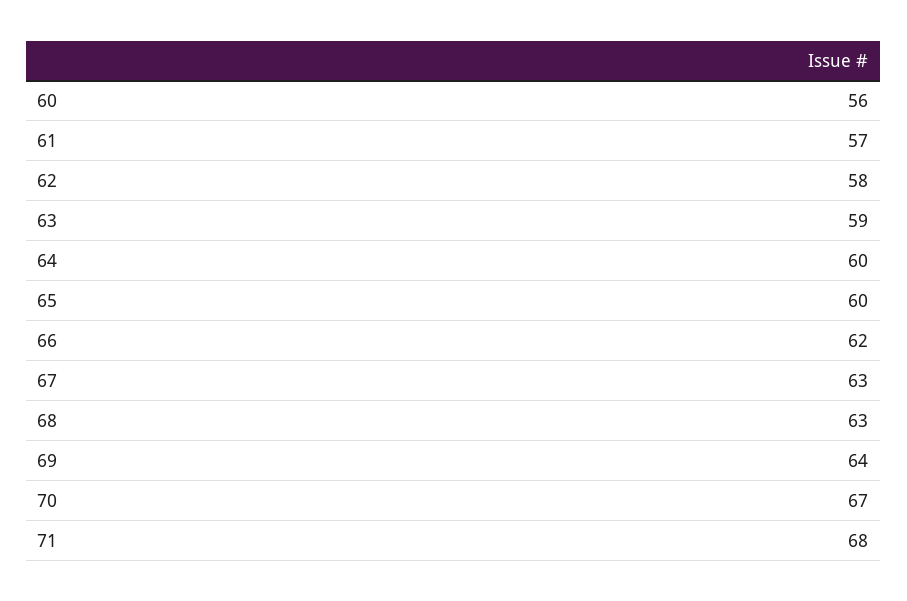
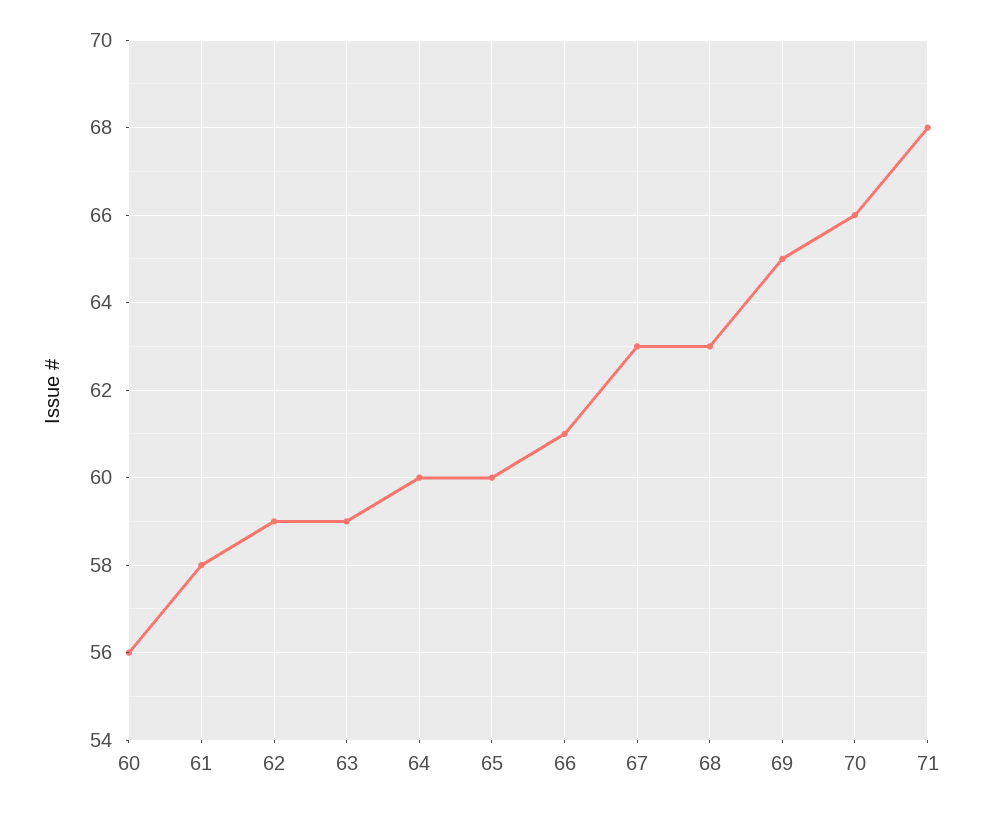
61: 57 -> 58
62: 58 -> 59
66: 62 -> 61
69: 64 -> 65
70: 67 -> 66

